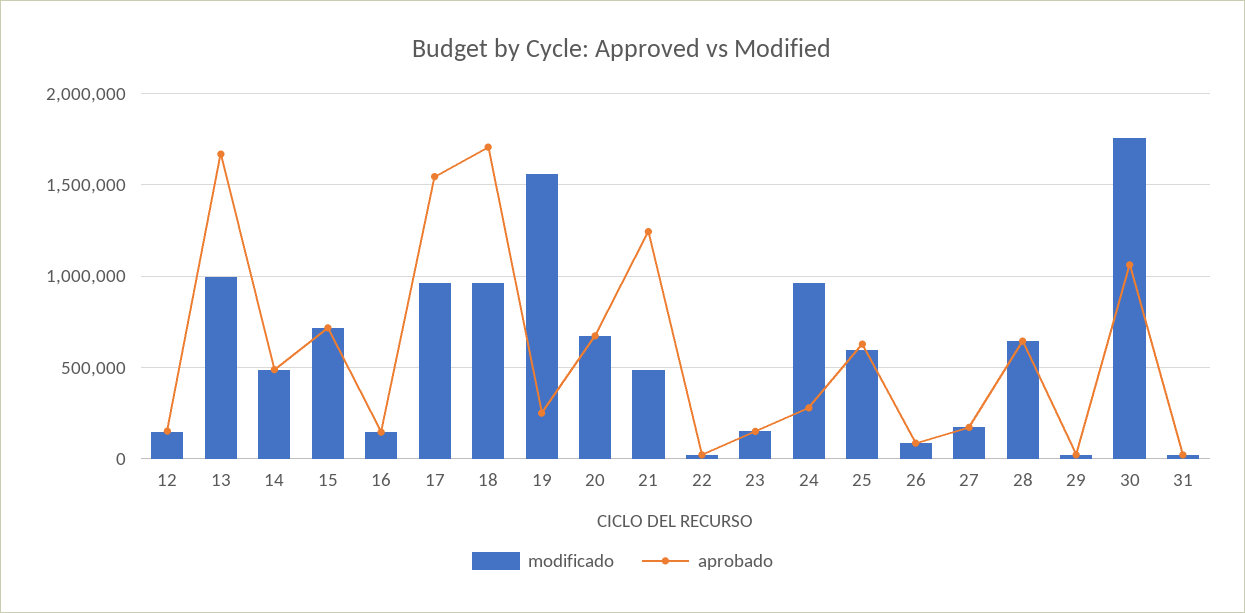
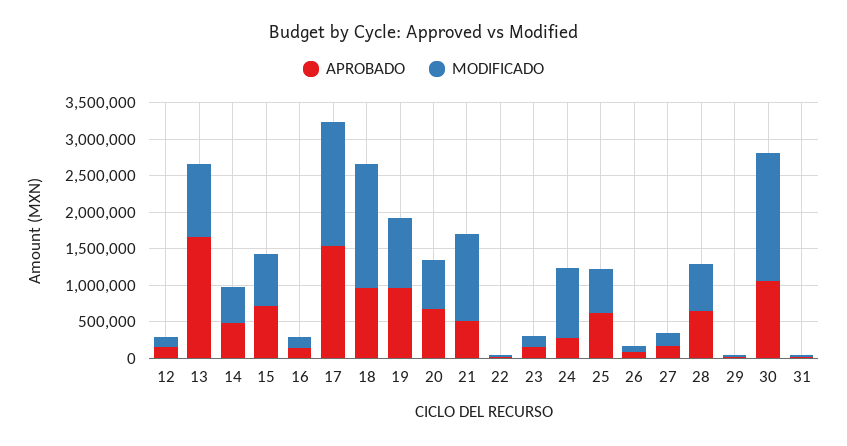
modificado, 17: 950000 -> 1750000
modificado, 18: 950000 -> 1750000
aprobado, 18: 1700000 -> 1000000
modificado, 19: 1550000 -> 1000000
aprobado, 19: 250000 -> 1000000
modificado, 21: 500000 -> 1250000
aprobado, 21: 1250000 -> 500000

